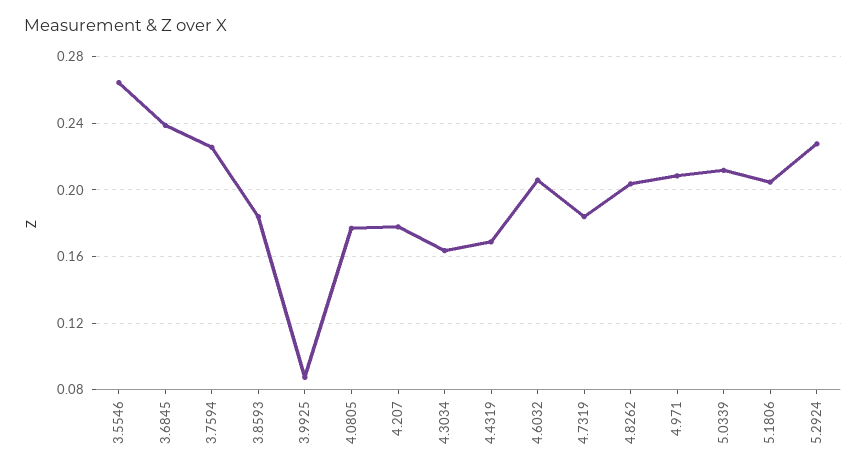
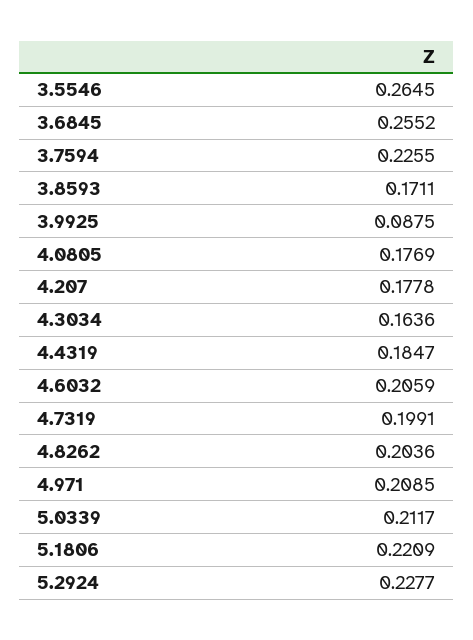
3.6845: 0.24 -> 0.2552
3.8593: 0.185 -> 0.1711
4.4319: 0.17 -> 0.1847
4.7319: 0.185 -> 0.1991
5.1806: 0.205 -> 0.2209

